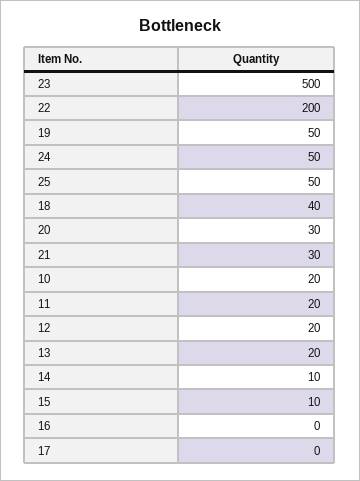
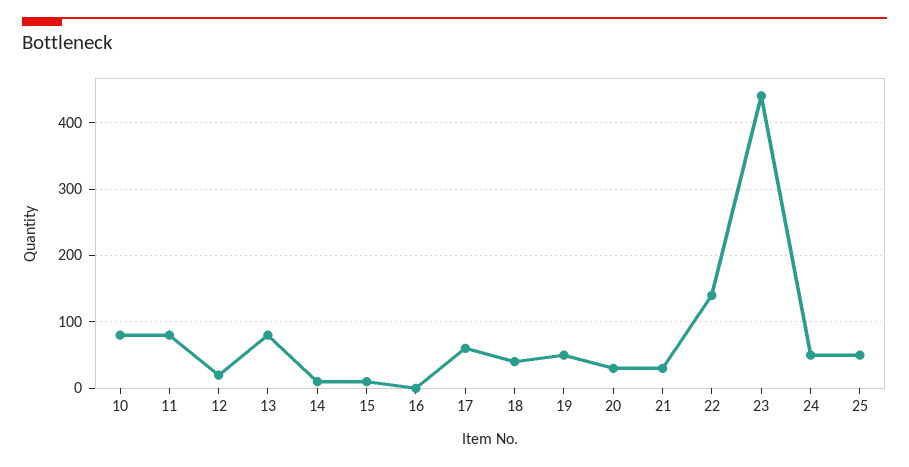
23: 500 -> 440
22: 200 -> 140
10: 20 -> 80
11: 20 -> 80
13: 20 -> 80
17: 0 -> 60

